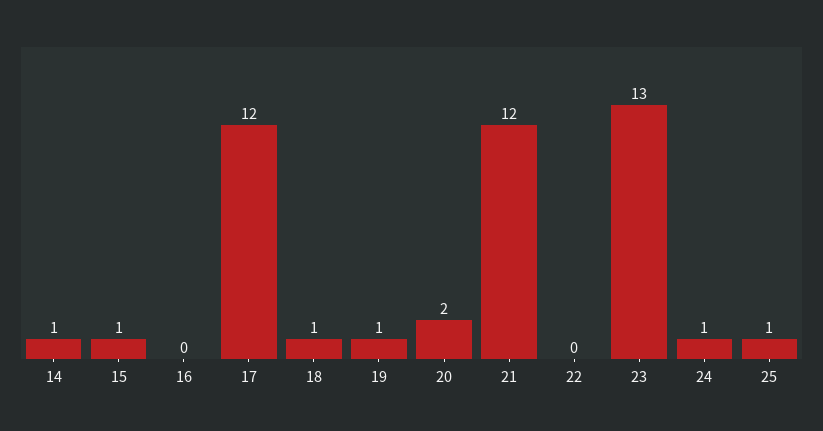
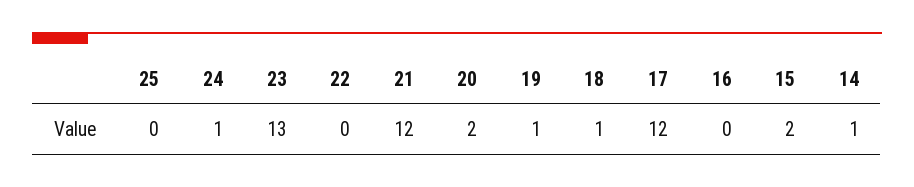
15: 1 -> 2
25: 1 -> 0

